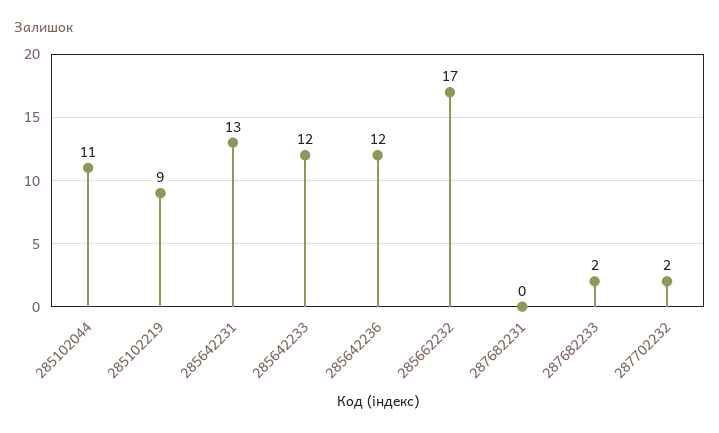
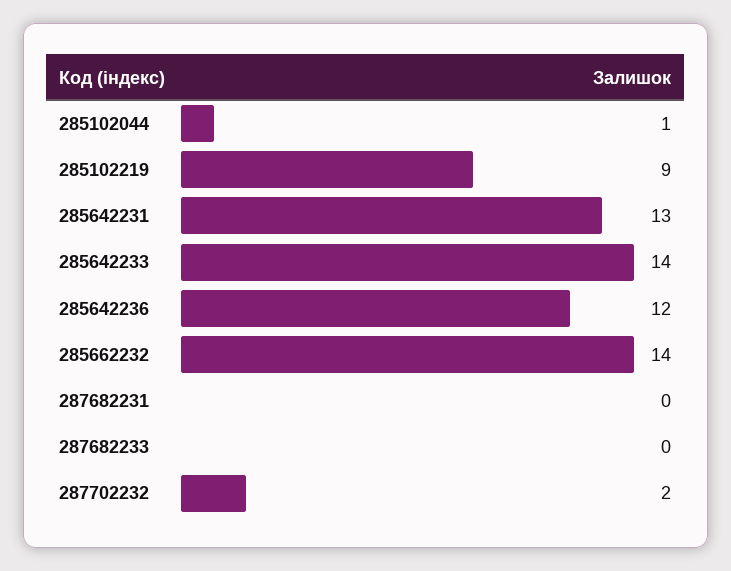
285102044: 11 -> 1
285642233: 12 -> 14
285662232: 17 -> 14
287682233: 2 -> 0

